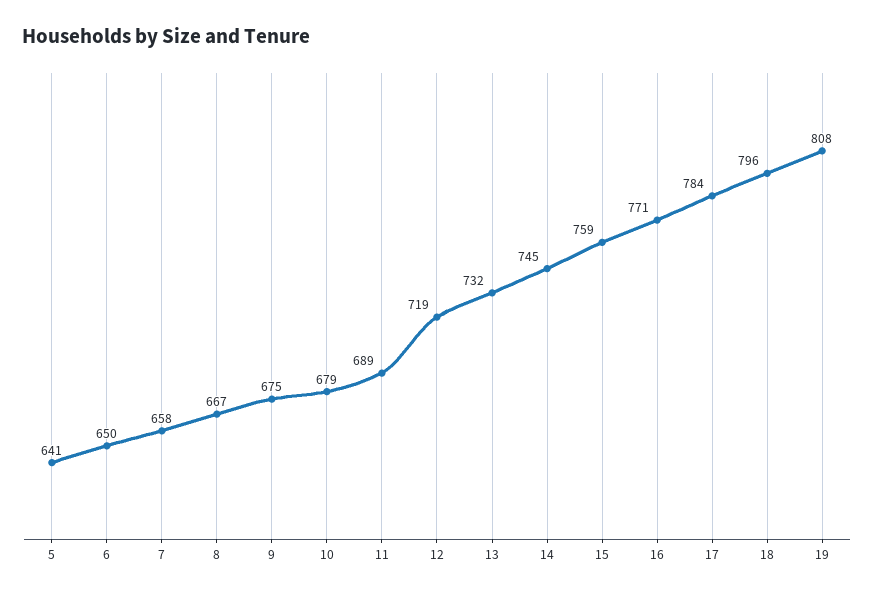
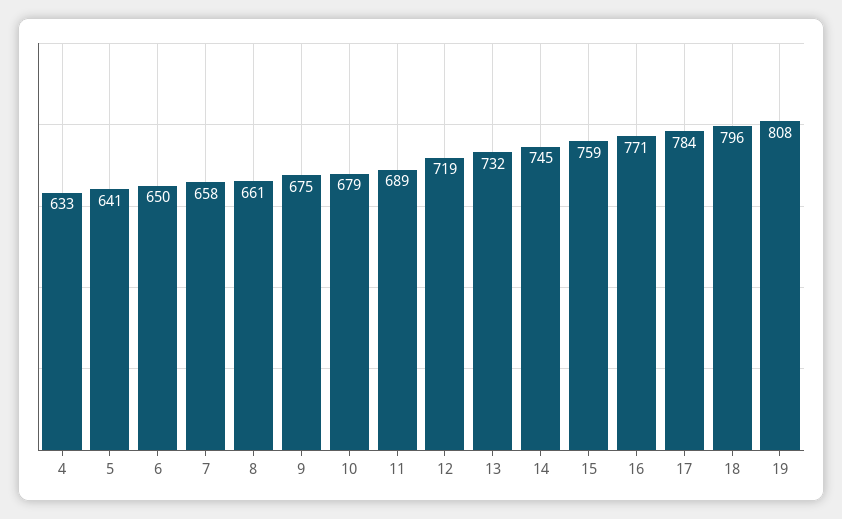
8: 667 -> 661
4: none -> 633

